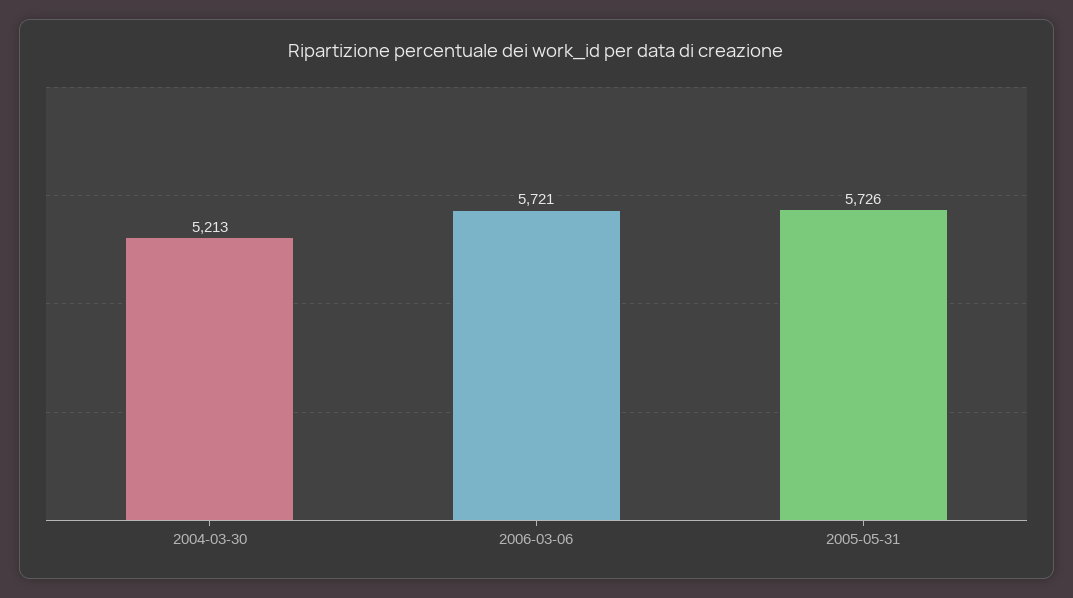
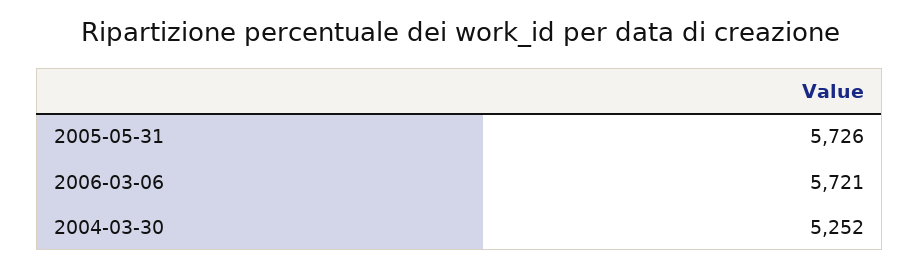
2004-03-30: 5213 -> 5252

